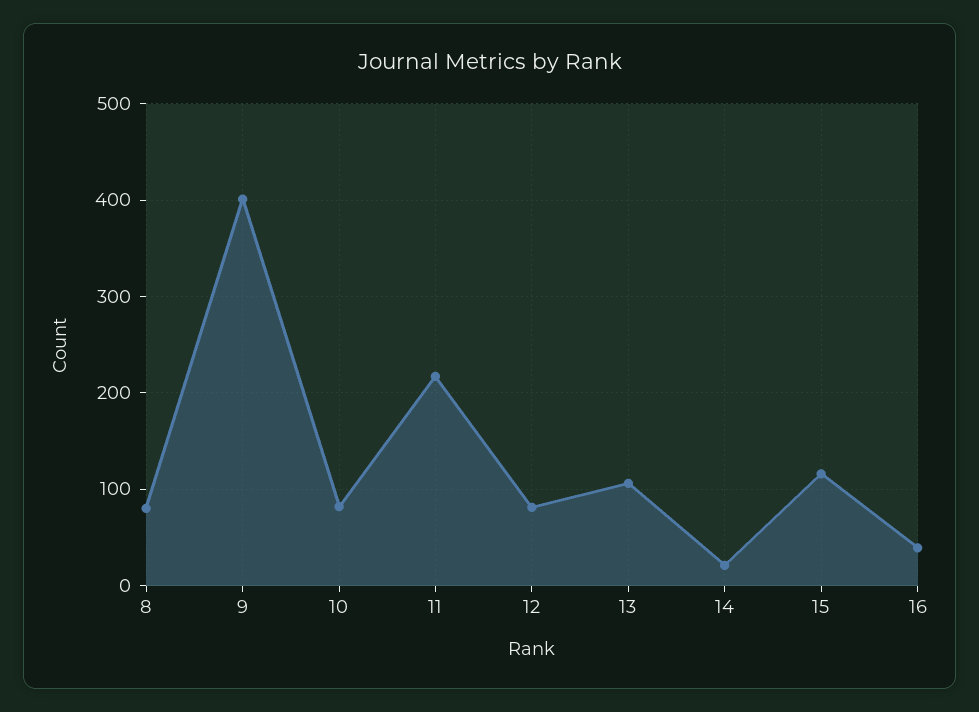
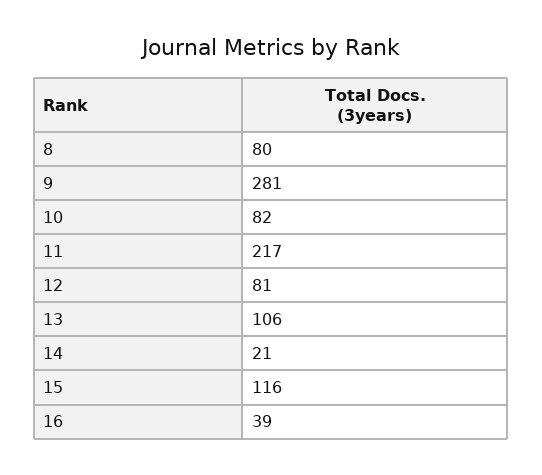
9: 400 -> 281

